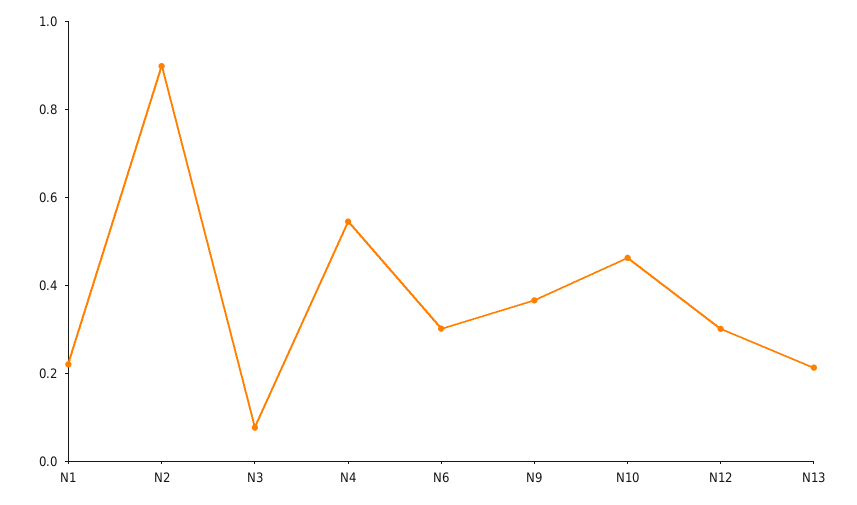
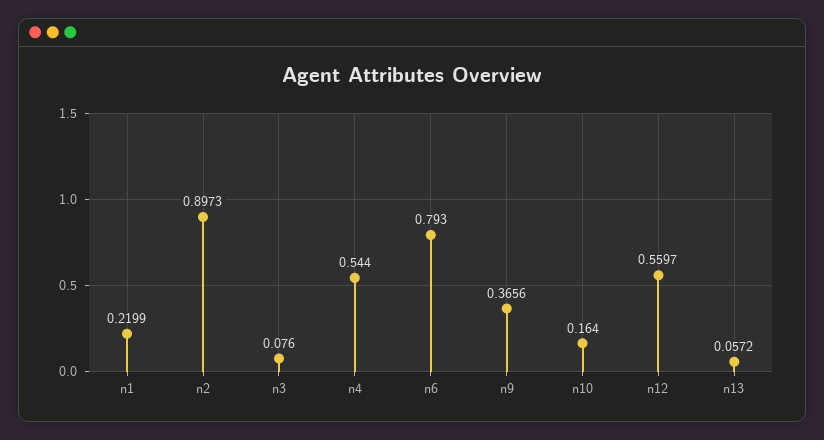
N6: 0.3 -> 0.793
N10: 0.45 -> 0.164
N12: 0.3 -> 0.5597
N13: 0.2 -> 0.0572

